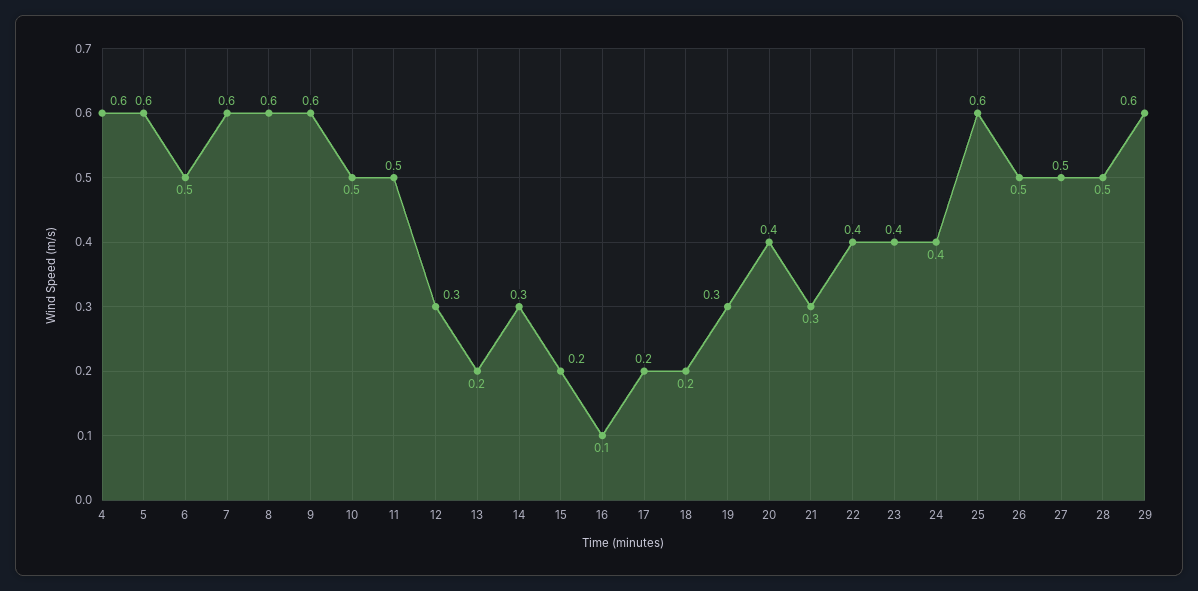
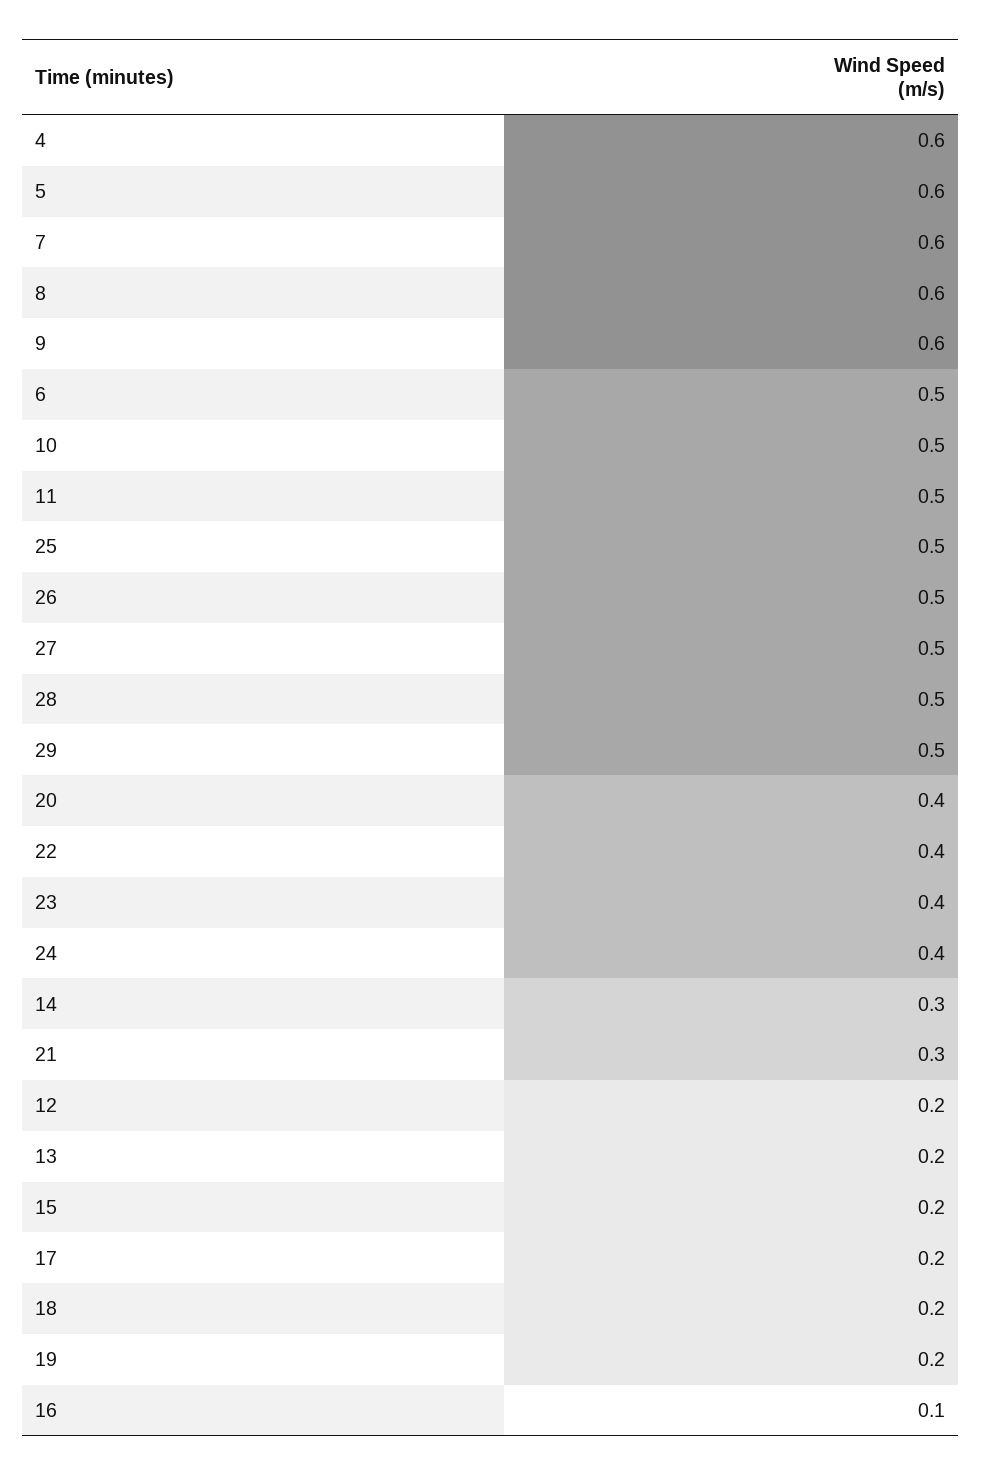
12: 0.3 -> 0.2
19: 0.3 -> 0.2
25: 0.6 -> 0.5
29: 0.6 -> 0.5

